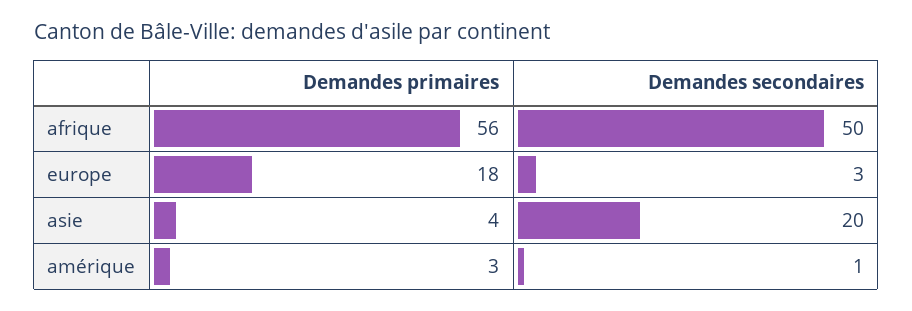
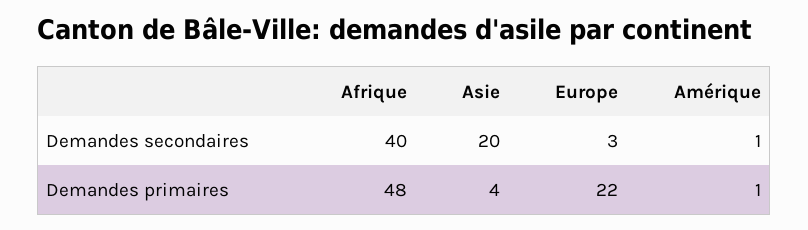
Demandes primaires, afrique: 56 -> 48
Demandes secondaires, afrique: 50 -> 40
Demandes primaires, europe: 18 -> 22
Demandes primaires, amérique: 3 -> 1

